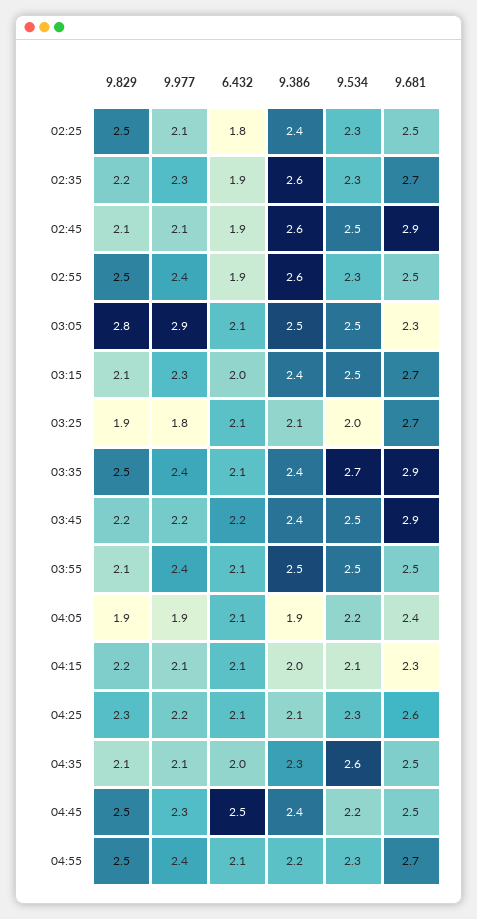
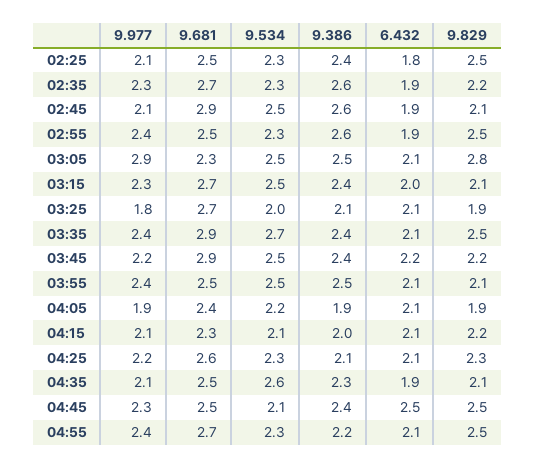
6.432, 04:35: 2 -> 1.9
9.534, 04:45: 2.2 -> 2.1

